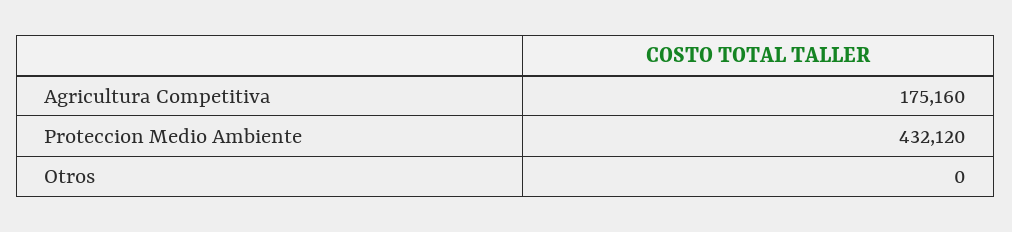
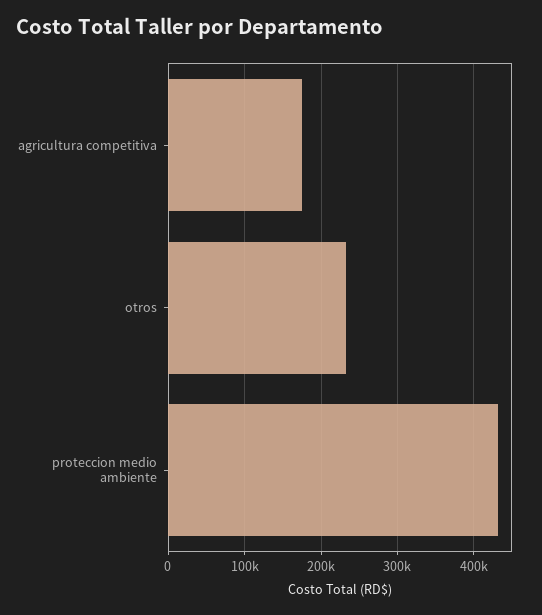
Otros: 0 -> 230000

